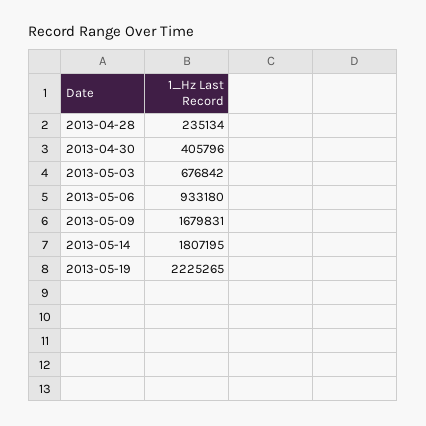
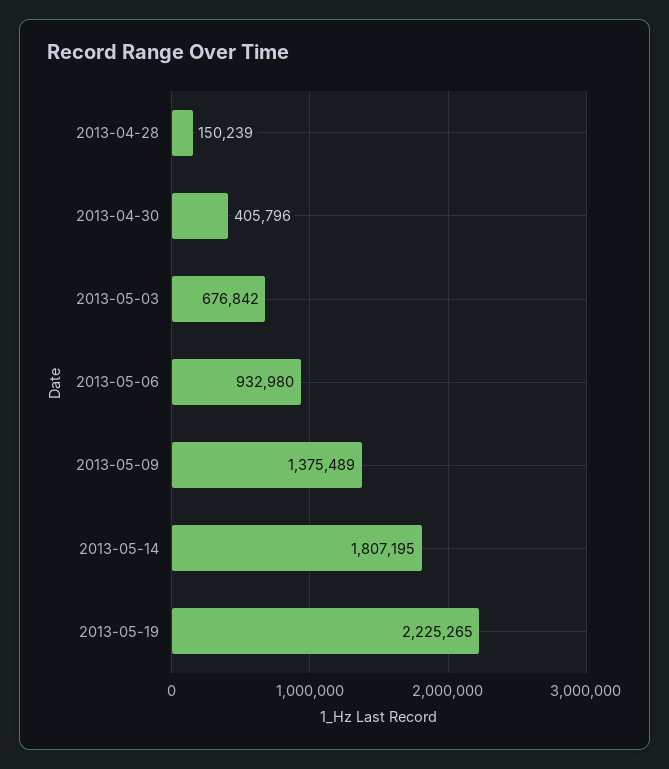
2013-04-28: 235134 -> 150239
2013-05-06: 933180 -> 932980
2013-05-09: 1679831 -> 1375489

